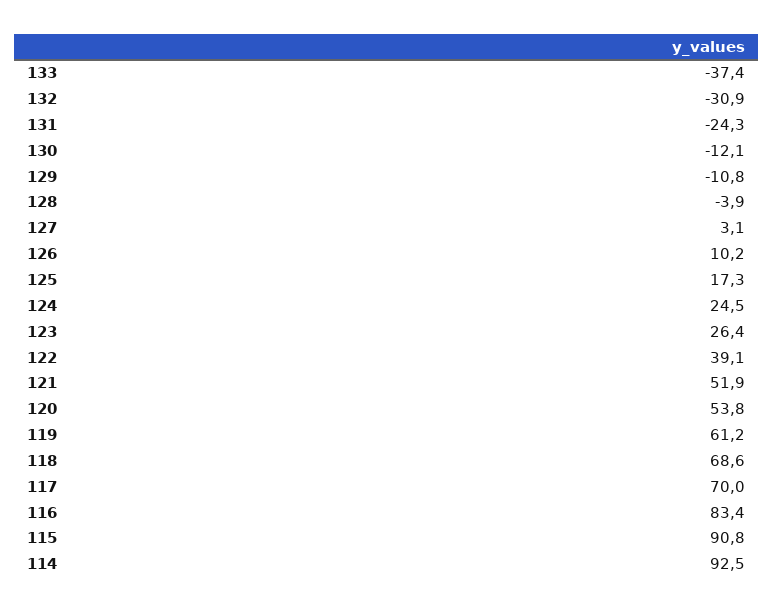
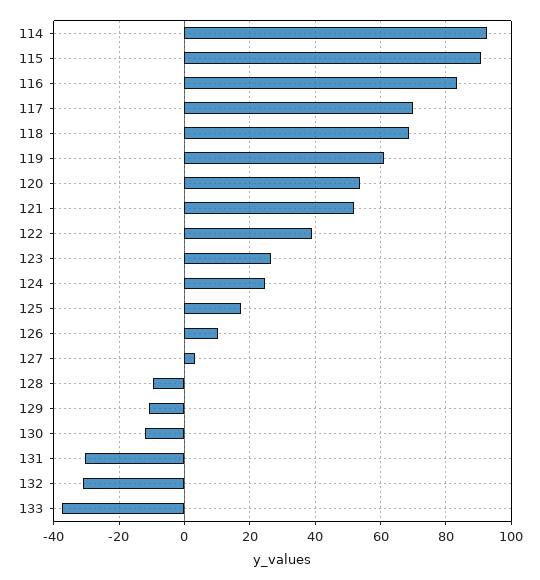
131: -24.3 -> -30
128: -3.9 -> -10

